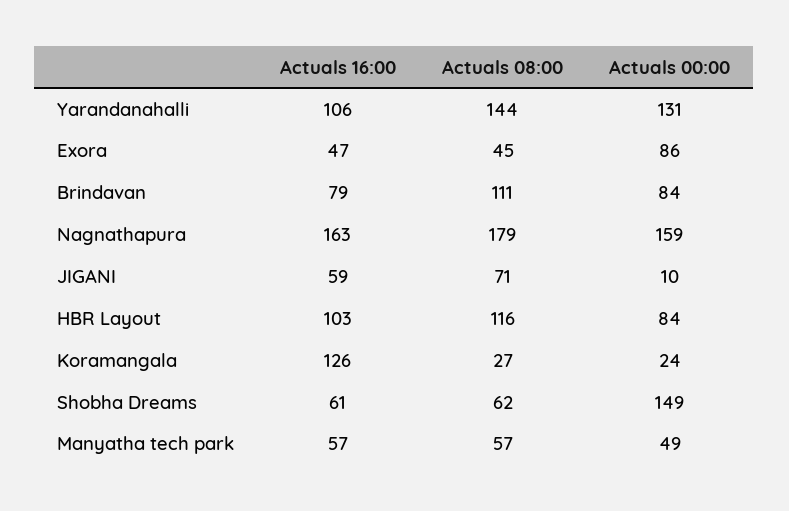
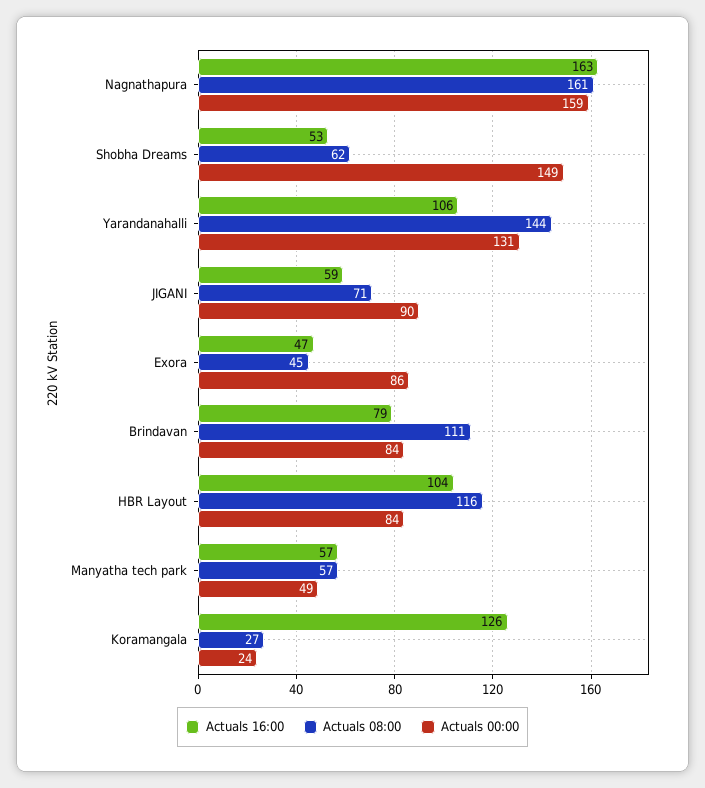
Actuals 08:00, Nagnathapura: 179 -> 161
Actuals 00:00, JIGANI: 10 -> 90
Actuals 16:00, HBR Layout: 103 -> 104
Actuals 16:00, Shobha Dreams: 61 -> 53

